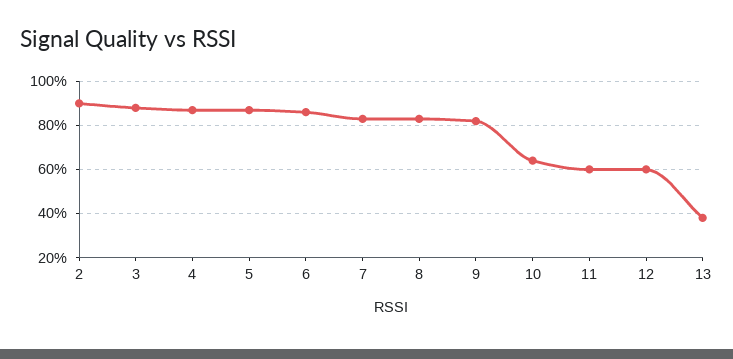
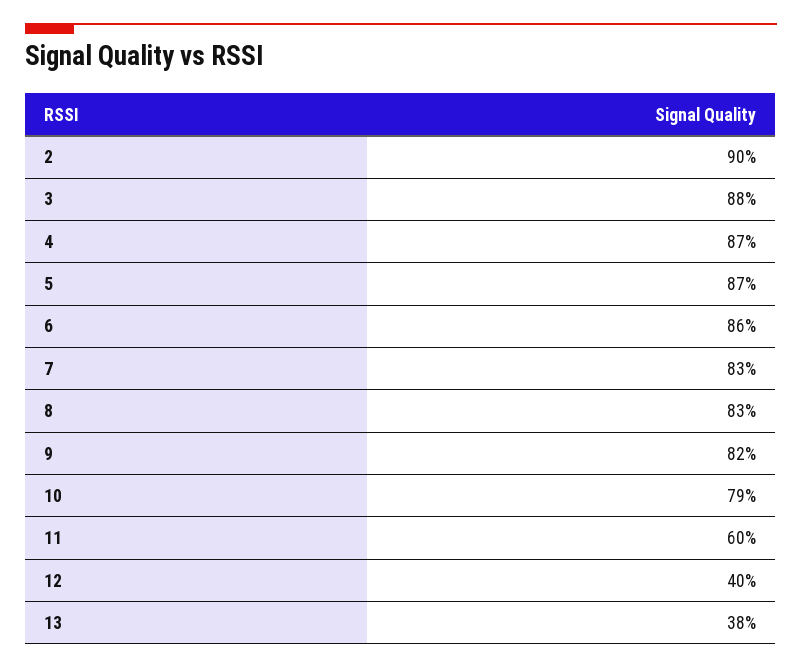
10: 65 -> 79
12: 60 -> 40

